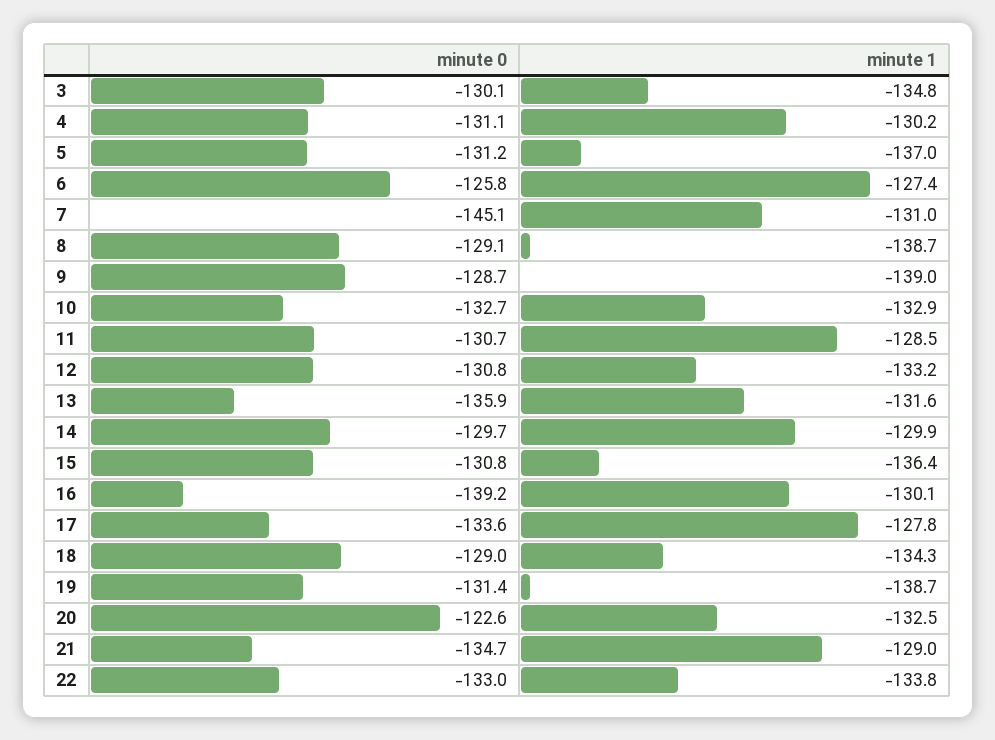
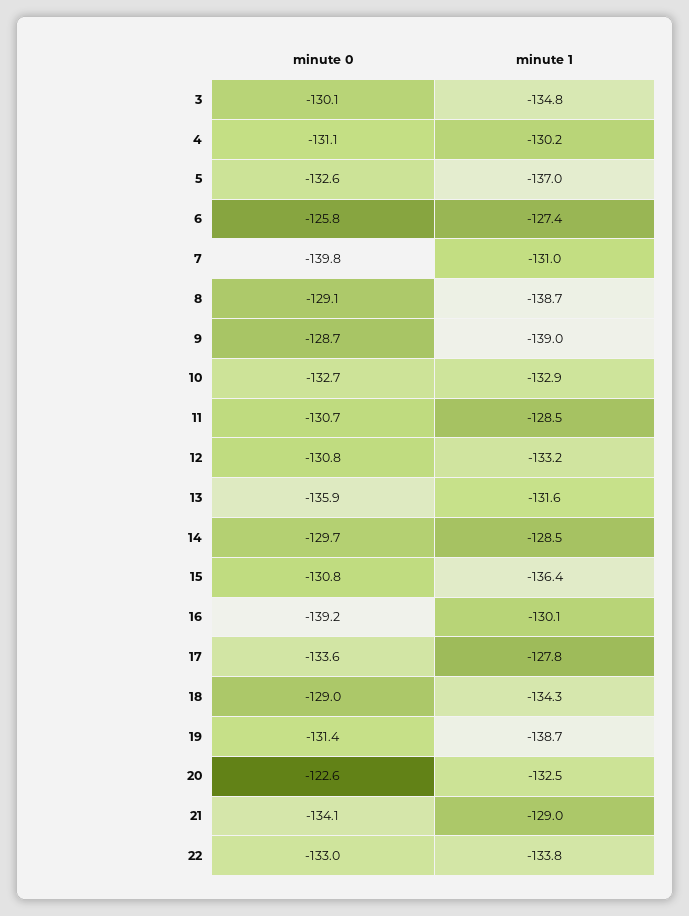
minute 0, 5: -131.2 -> -132.6
minute 0, 7: -145.1 -> -139.8
minute 1, 14: -129.9 -> -128.5
minute 0, 21: -134.7 -> -134.1

